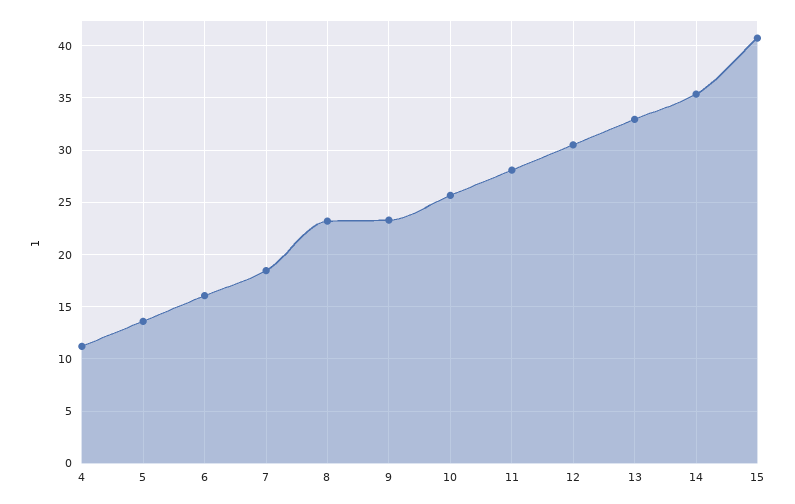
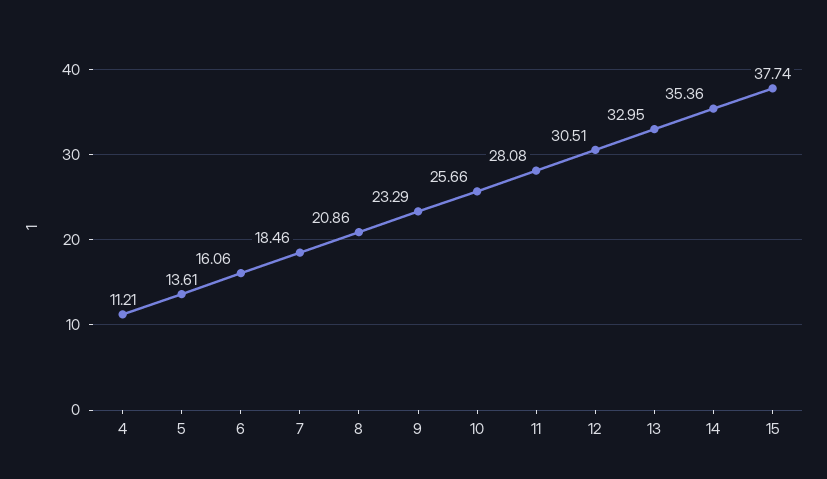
8: 23 -> 20.86
15: 41 -> 37.74

